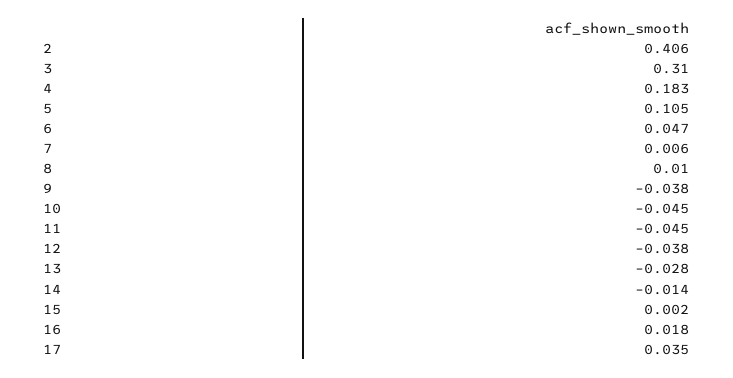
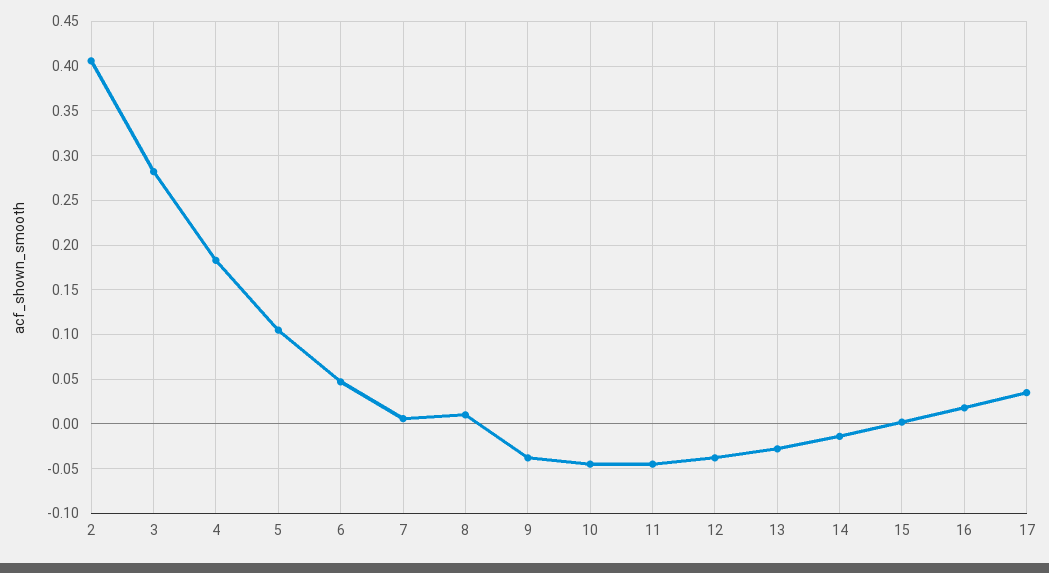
3: 0.31 -> 0.28

